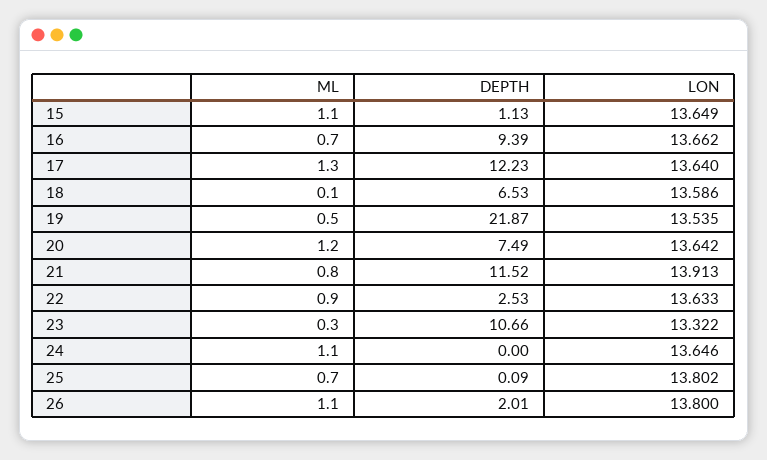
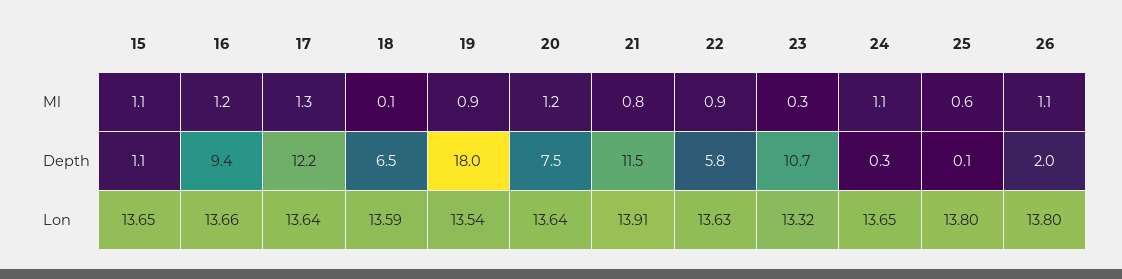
ML, 16: 0.7 -> 1.2
ML, 19: 0.5 -> 0.9
DEPTH, 19: 21.87 -> 18
DEPTH, 22: 2.53 -> 5.8
DEPTH, 24: 0 -> 0.3
ML, 25: 0.7 -> 0.6

